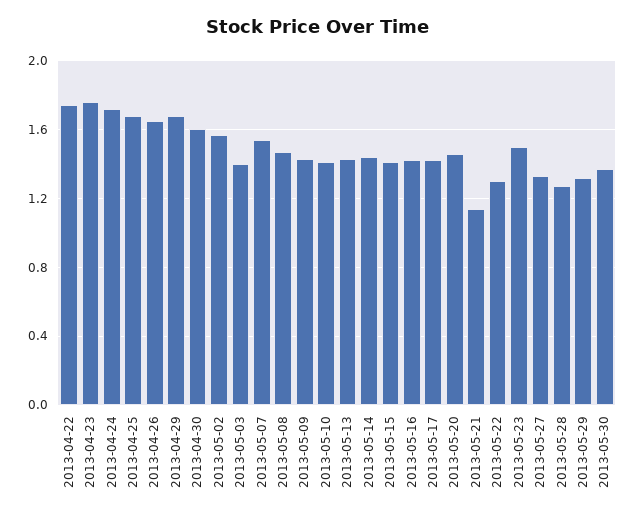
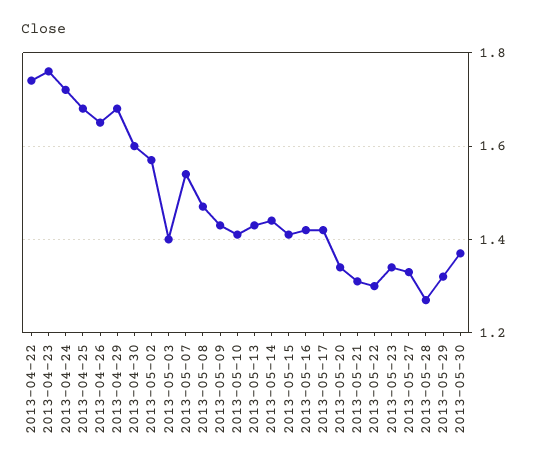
2013-05-20: 1.45 -> 1.35
2013-05-21: 1.15 -> 1.3
2013-05-23: 1.5 -> 1.35

